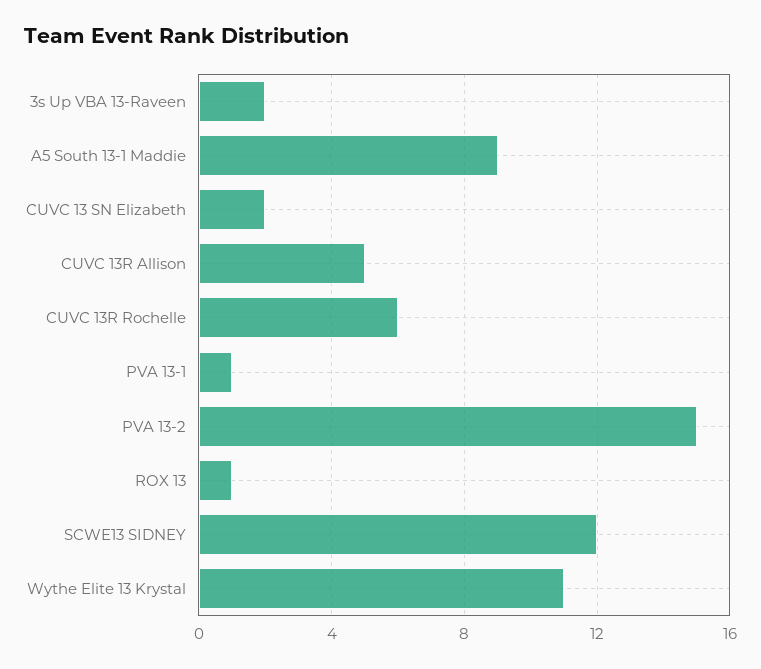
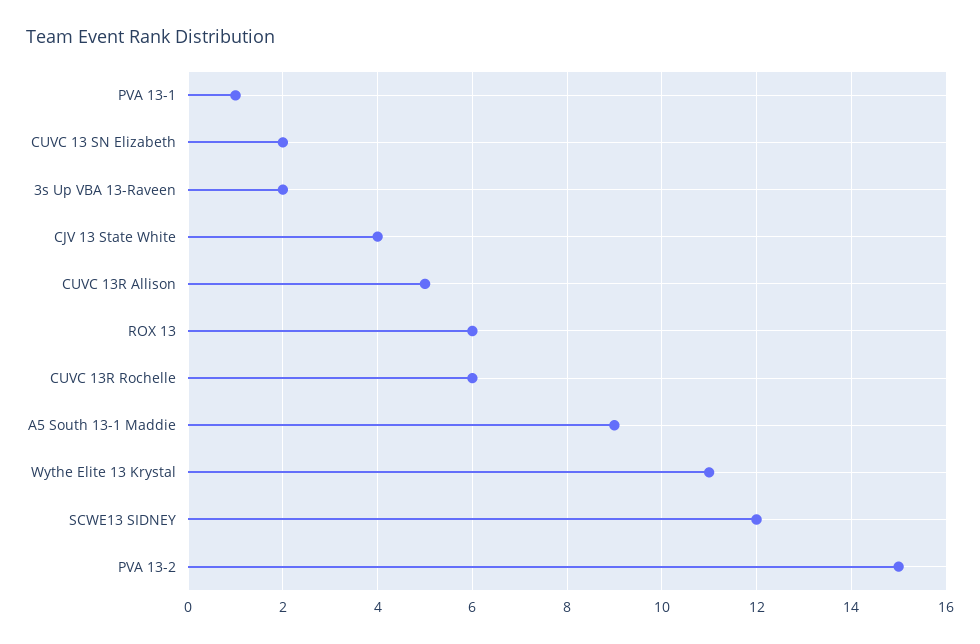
ROX 13: 1 -> 6
CJV 13 State White: none -> 4

